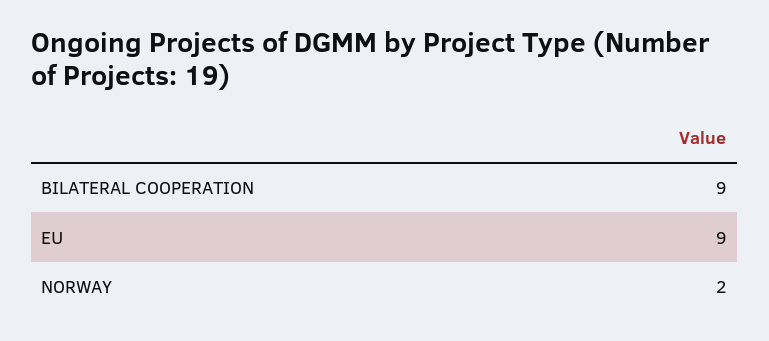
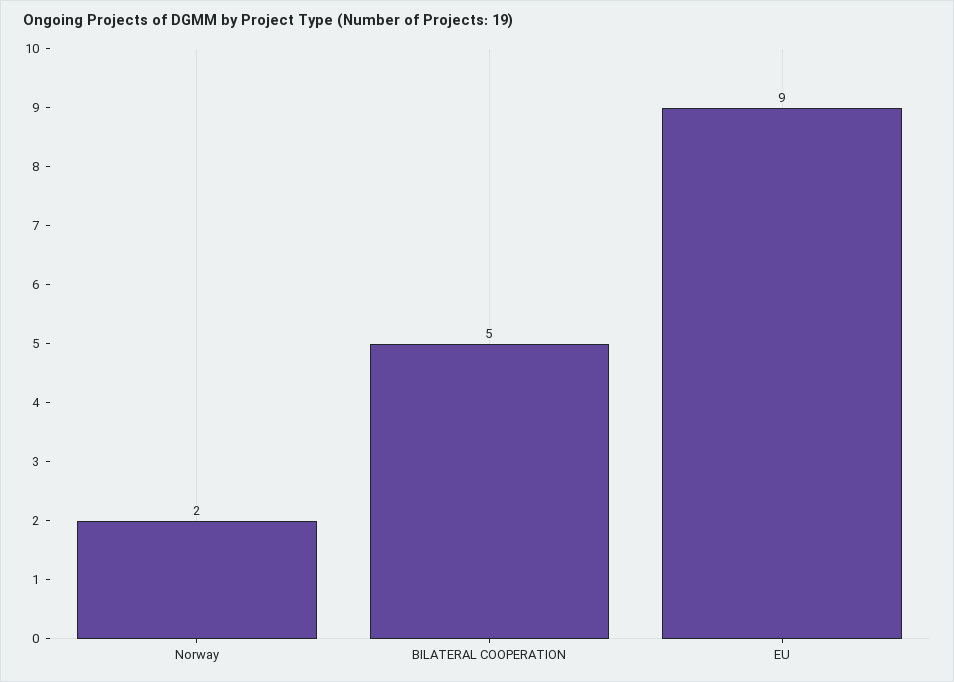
BILATERAL COOPERATION: 9 -> 5

